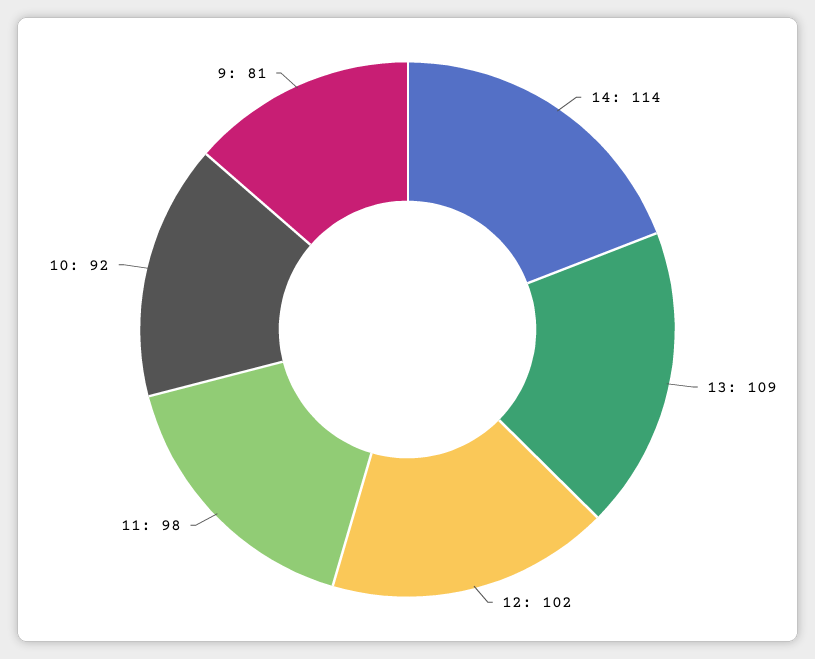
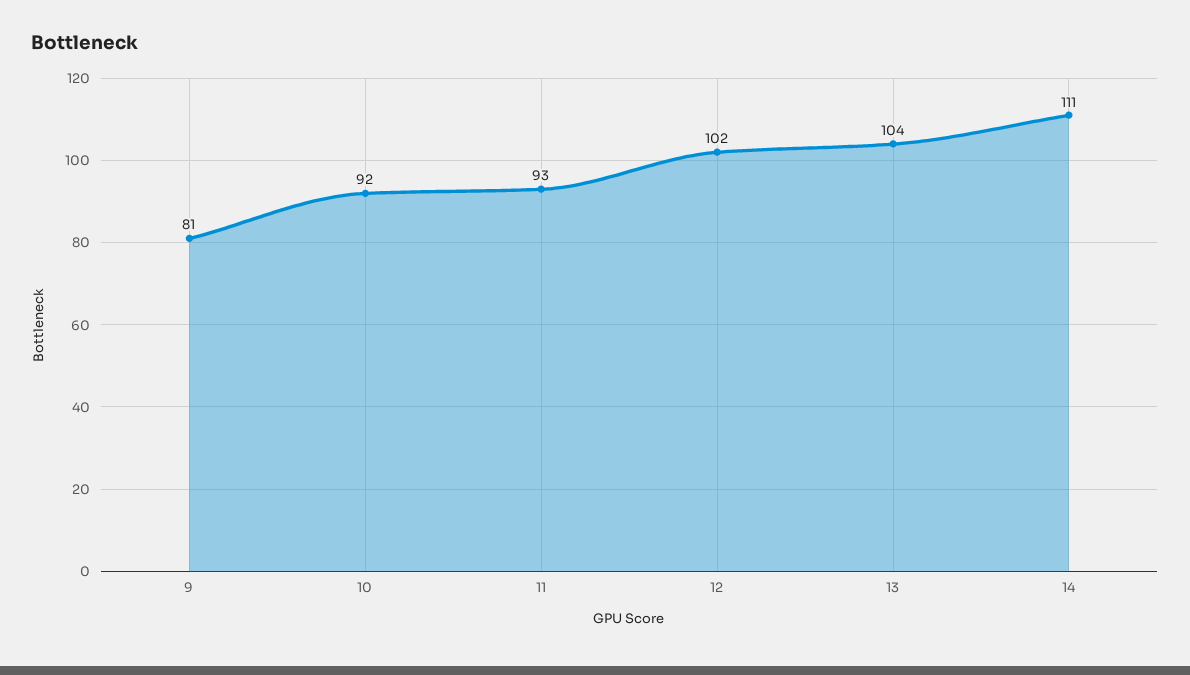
14: 114 -> 111
13: 109 -> 104
11: 98 -> 93

